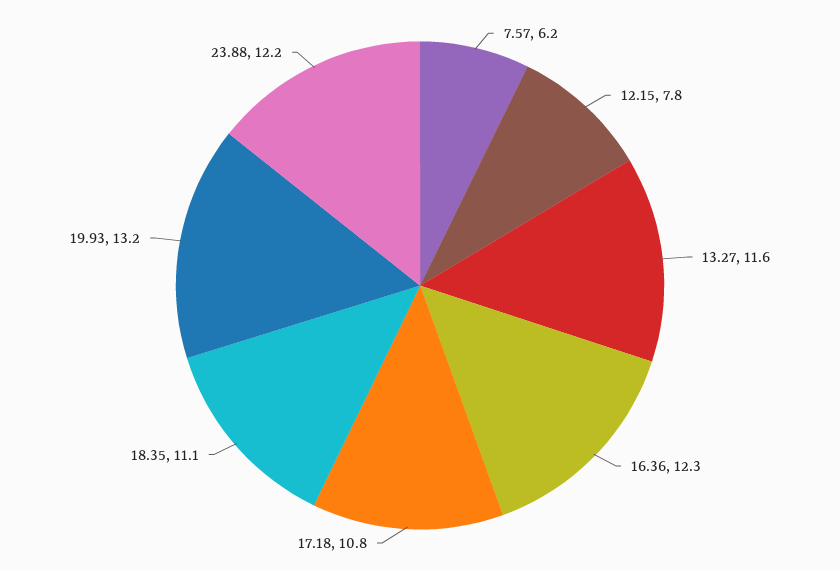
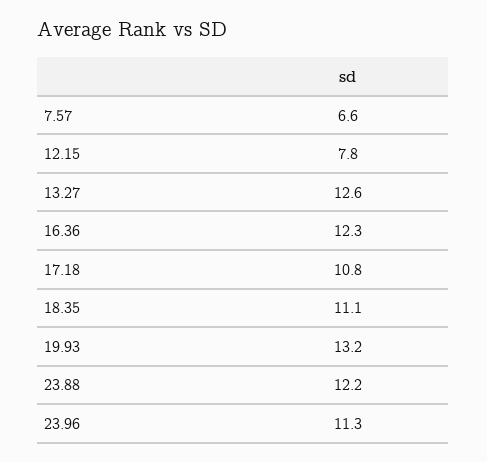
7.57: 6.2 -> 6.6
13.27: 11.6 -> 12.6
23.96: none -> 11.3

